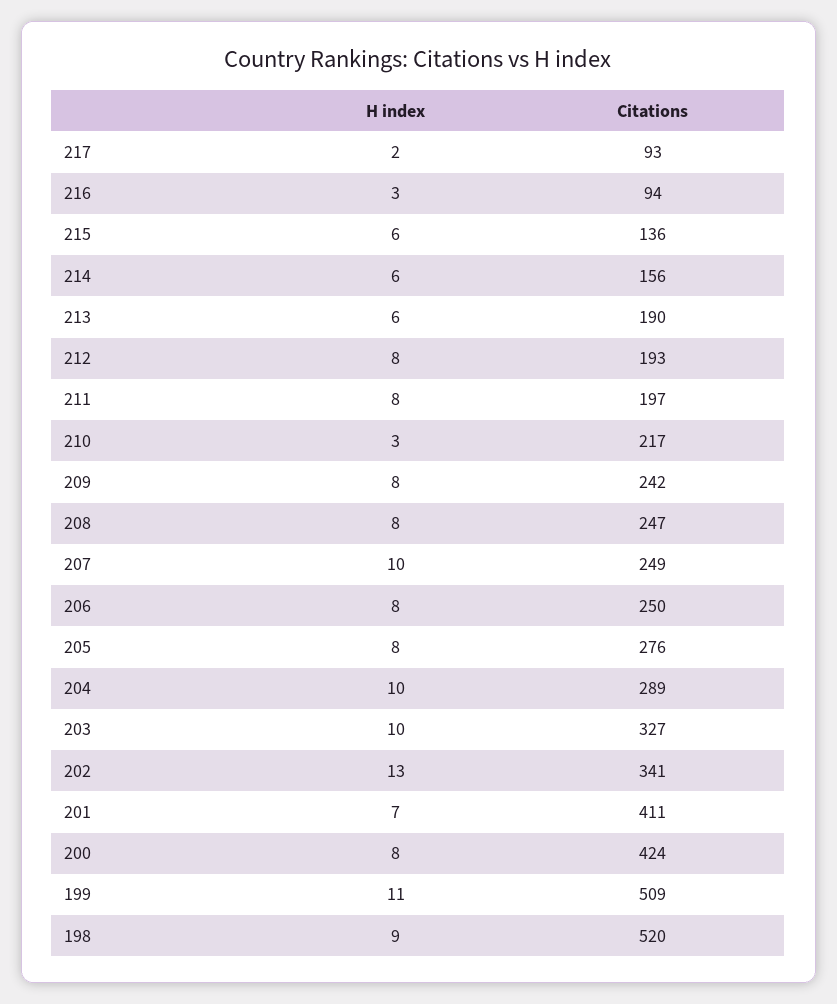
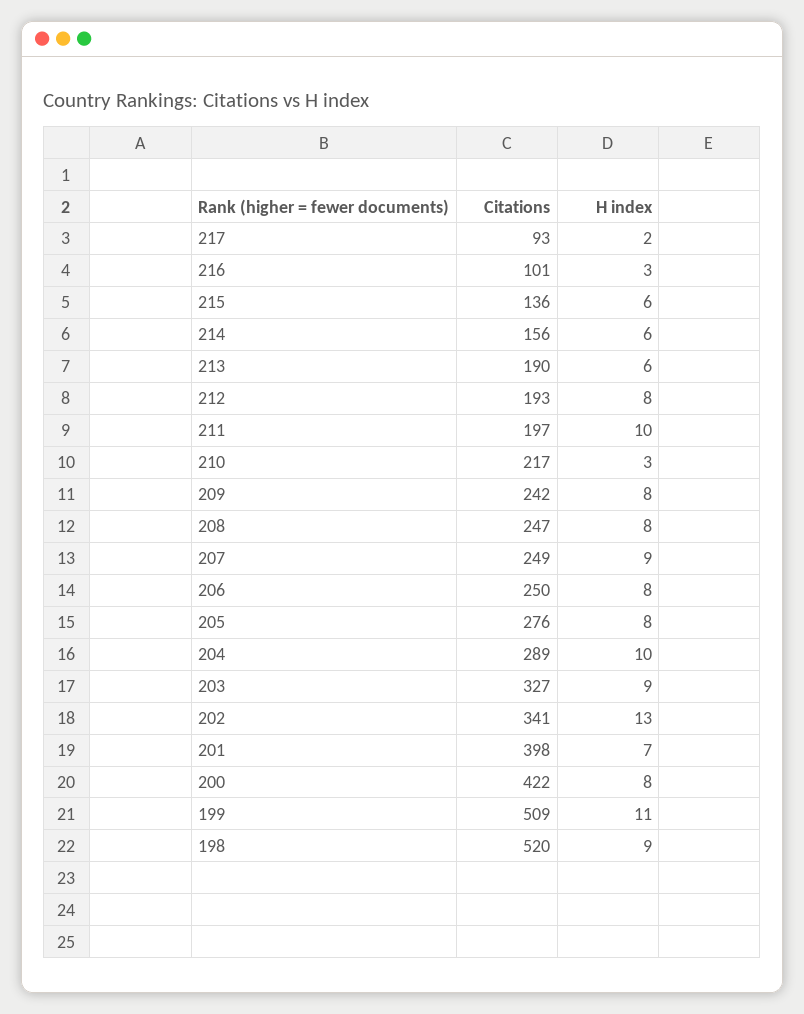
Citations, 216: 94 -> 101
H index, 211: 8 -> 10
H index, 207: 10 -> 9
H index, 203: 10 -> 9
Citations, 201: 411 -> 398
Citations, 200: 424 -> 422

